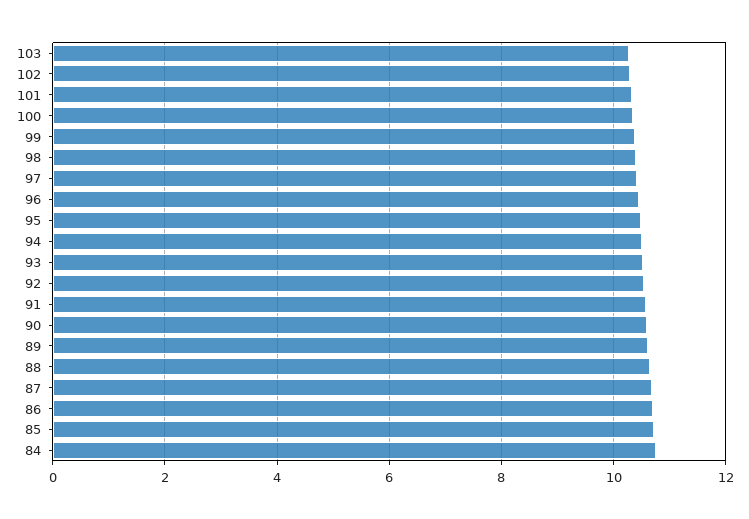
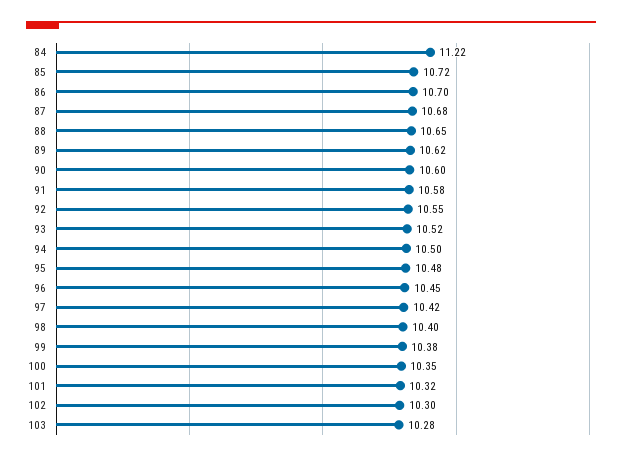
84: 10.8 -> 11.22

